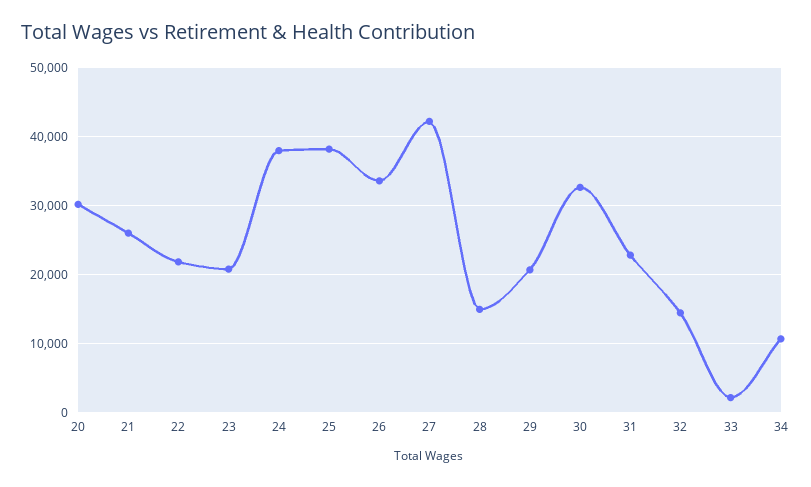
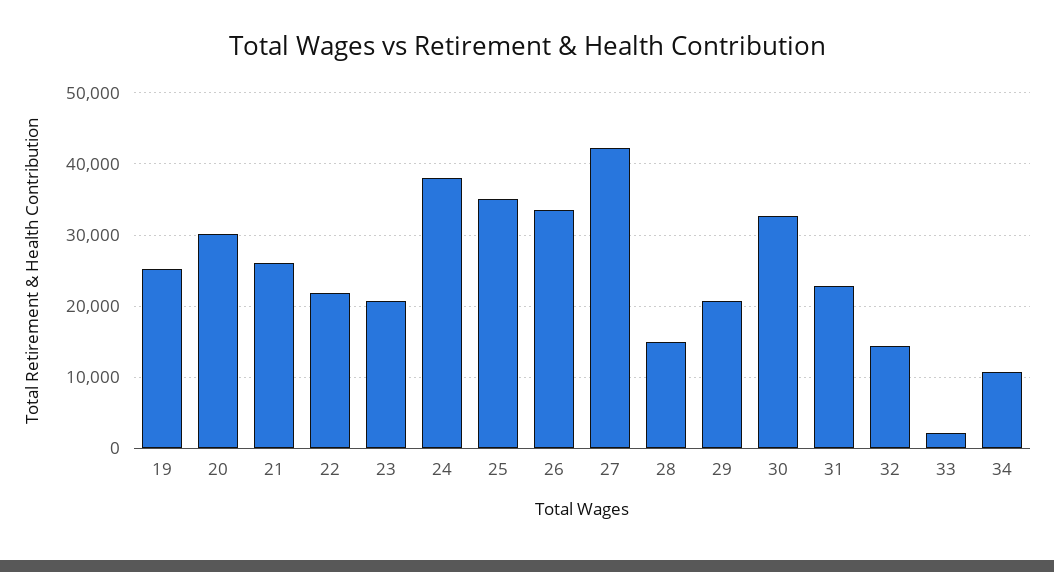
25: 38000 -> 35000
19: none -> 25000

